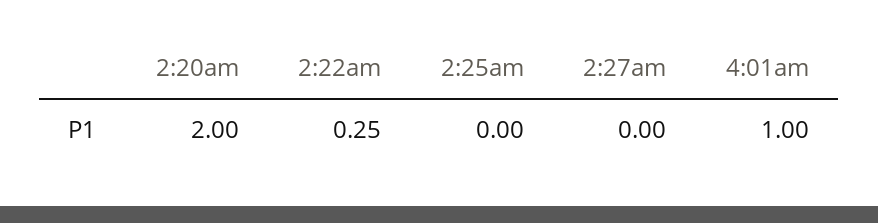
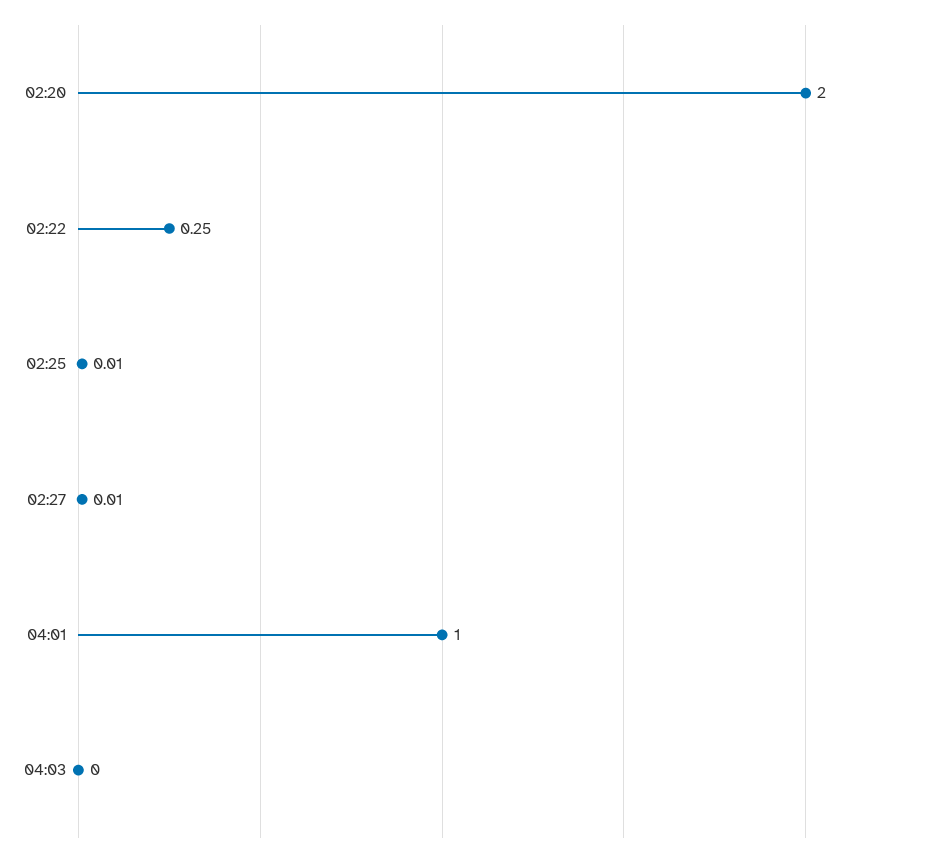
2:25am: 0 -> 0.01
2:27am: 0 -> 0.01
04:03: none -> 0

